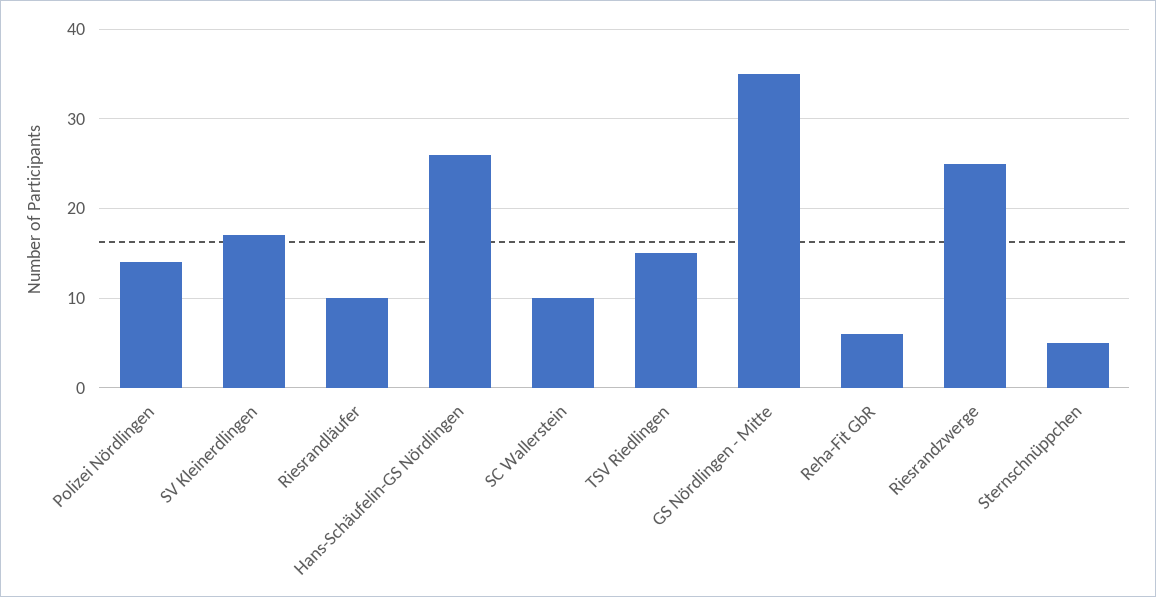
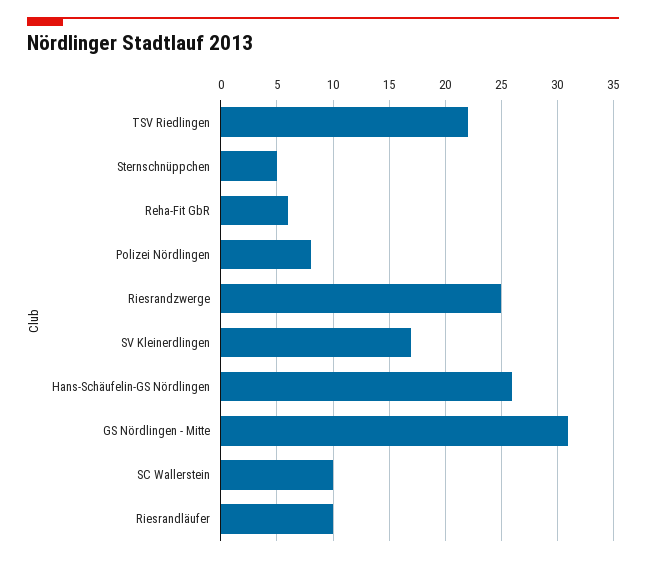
Polizei Nördlingen: 14 -> 8
TSV Riedlingen: 15 -> 22
GS Nördlingen - Mitte: 35 -> 31

